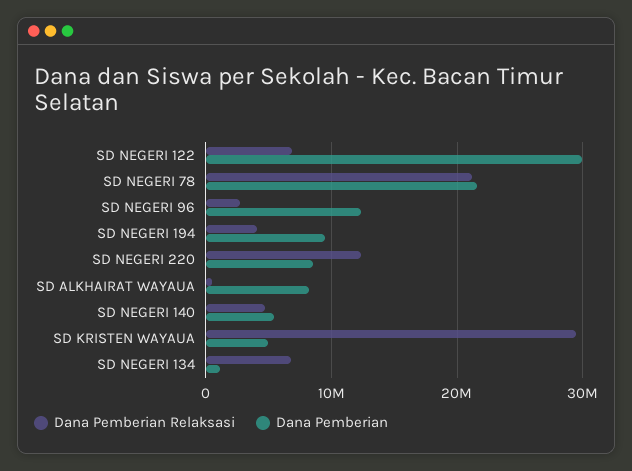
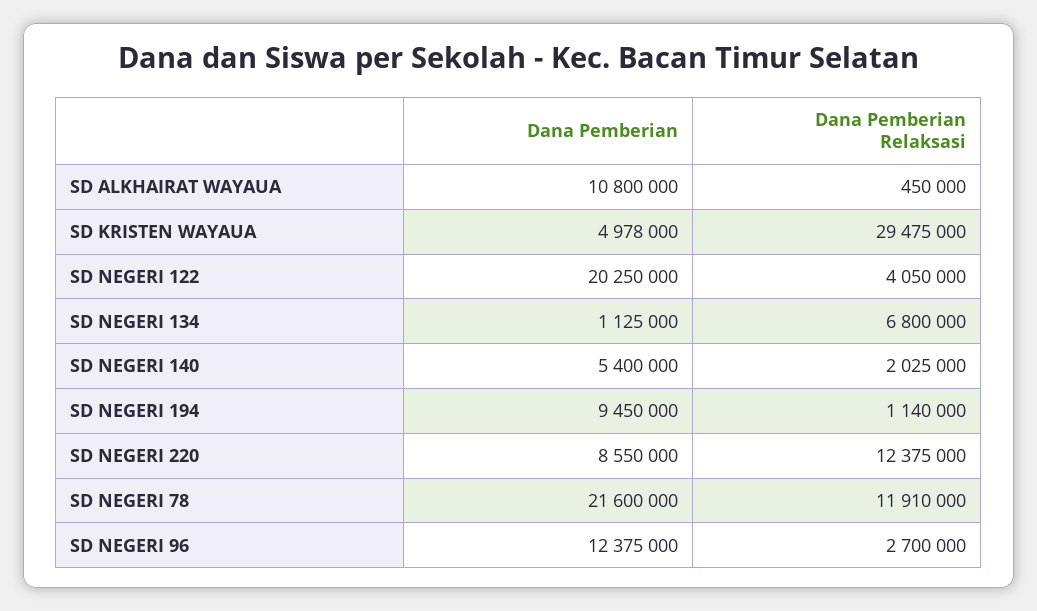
Dana Pemberian Relaksasi, SD NEGERI 122: 7000000 -> 4050000
Dana Pemberian, SD NEGERI 122: 30000000 -> 20250000
Dana Pemberian Relaksasi, SD NEGERI 78: 21000000 -> 11910000
Dana Pemberian Relaksasi, SD NEGERI 194: 4000000 -> 1140000
Dana Pemberian, SD ALKHAIRAT WAYAUA: 8000000 -> 10800000
Dana Pemberian Relaksasi, SD NEGERI 140: 5000000 -> 2025000

